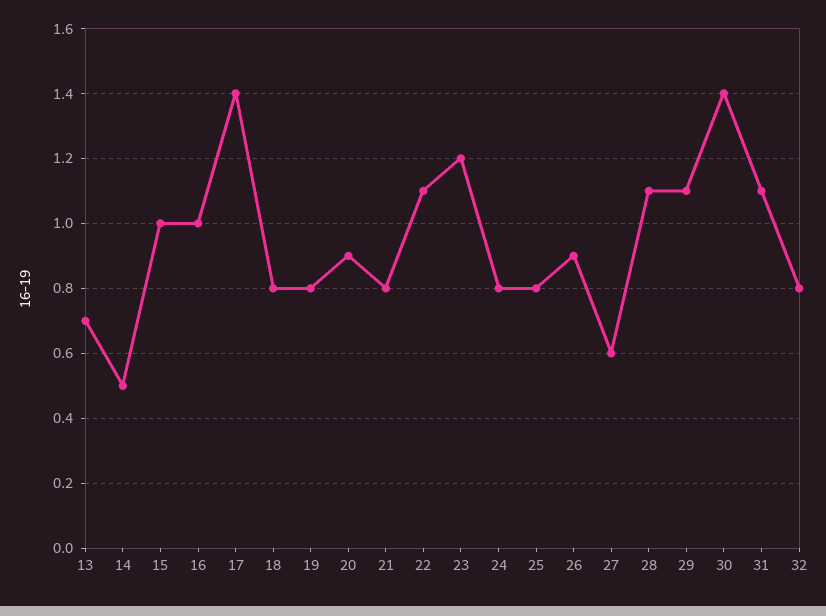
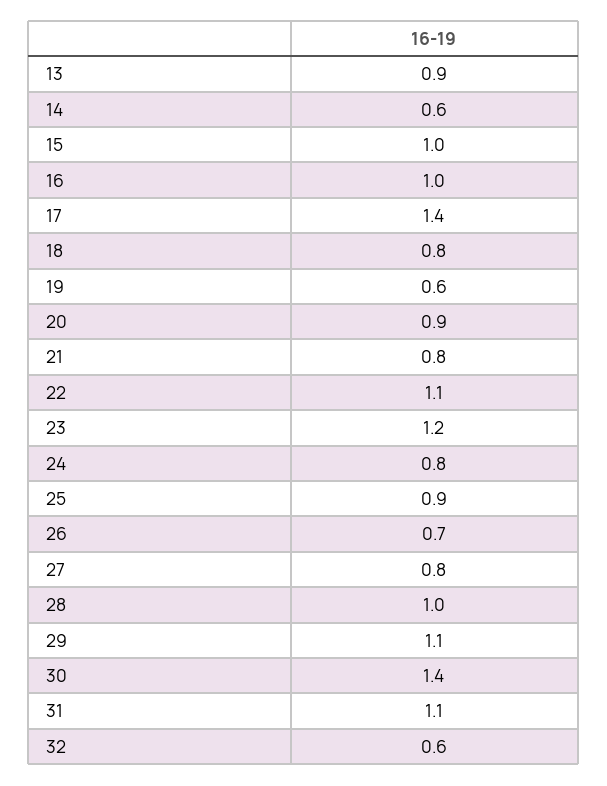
13: 0.7 -> 0.9
14: 0.5 -> 0.6
19: 0.8 -> 0.6
25: 0.8 -> 0.9
26: 0.9 -> 0.7
27: 0.6 -> 0.8
28: 1.1 -> 1
32: 0.8 -> 0.6

